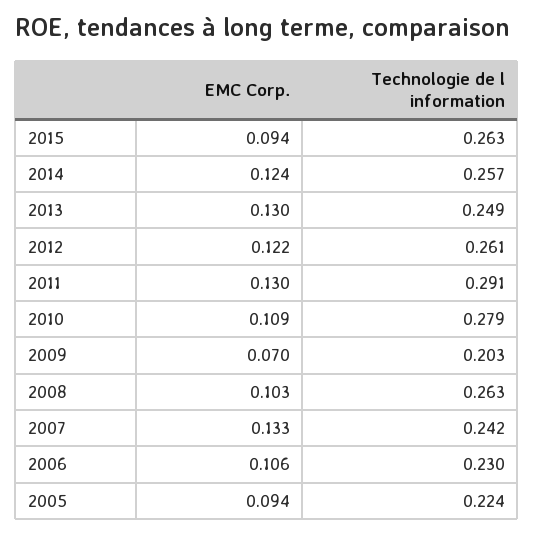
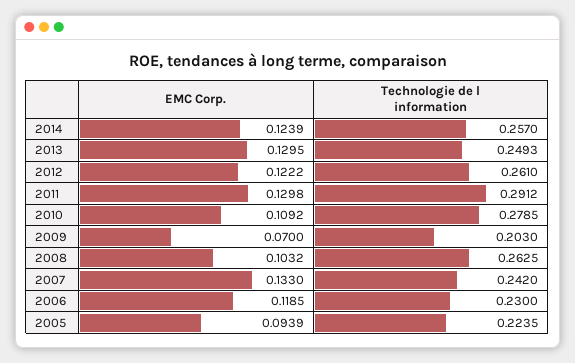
EMC Corp., 2015: 0.094 -> none
Technologie de l information, 2015: 0.263 -> none
EMC Corp., 2006: 0.106 -> 0.1185

